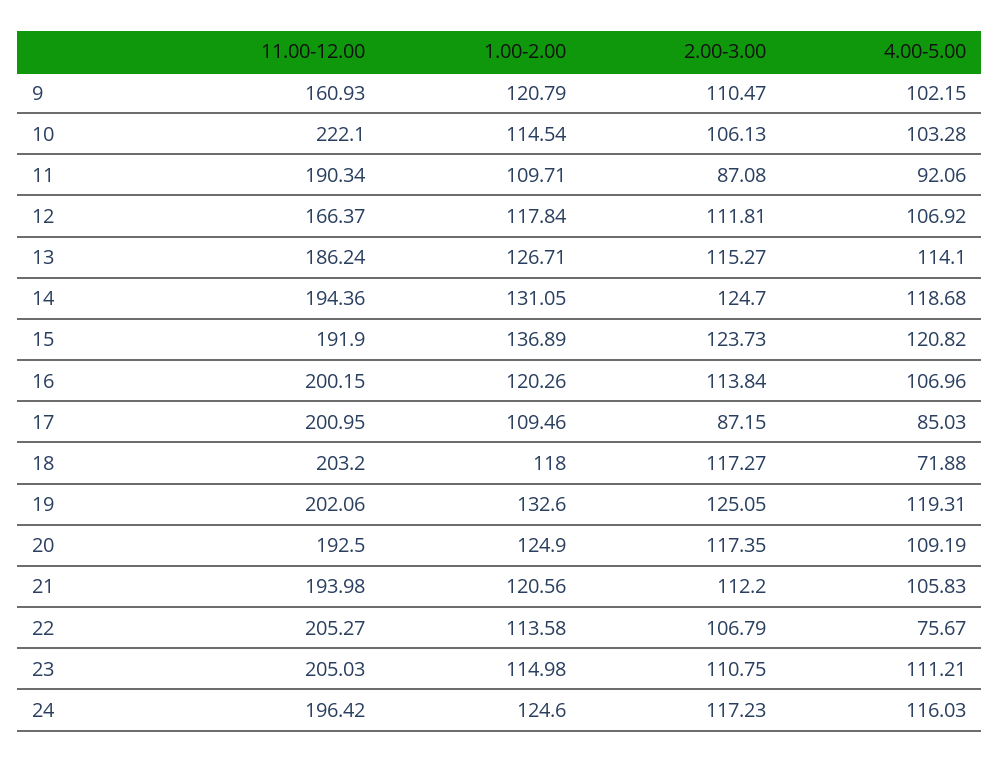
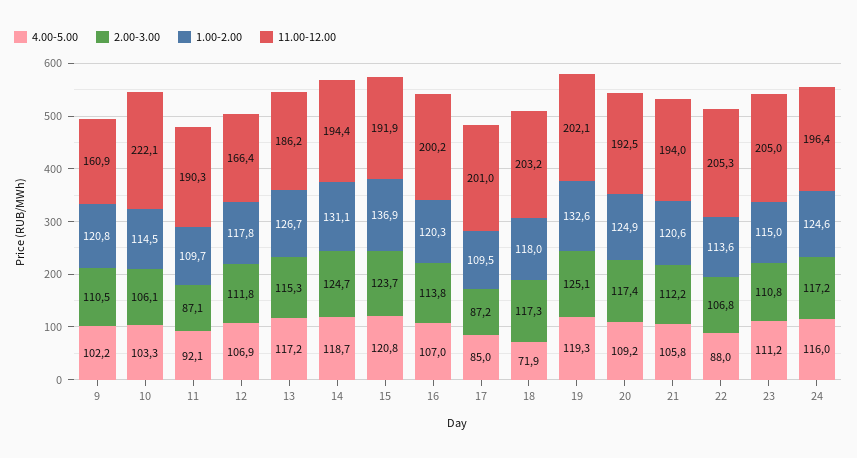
4.00-5.00, 13: 114.1 -> 117.2
4.00-5.00, 22: 75.67 -> 88

